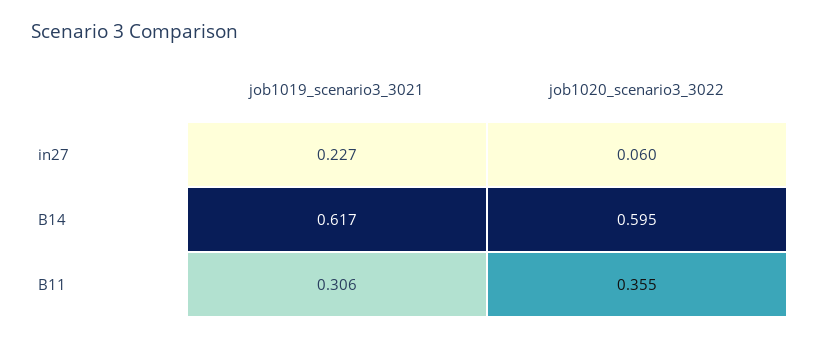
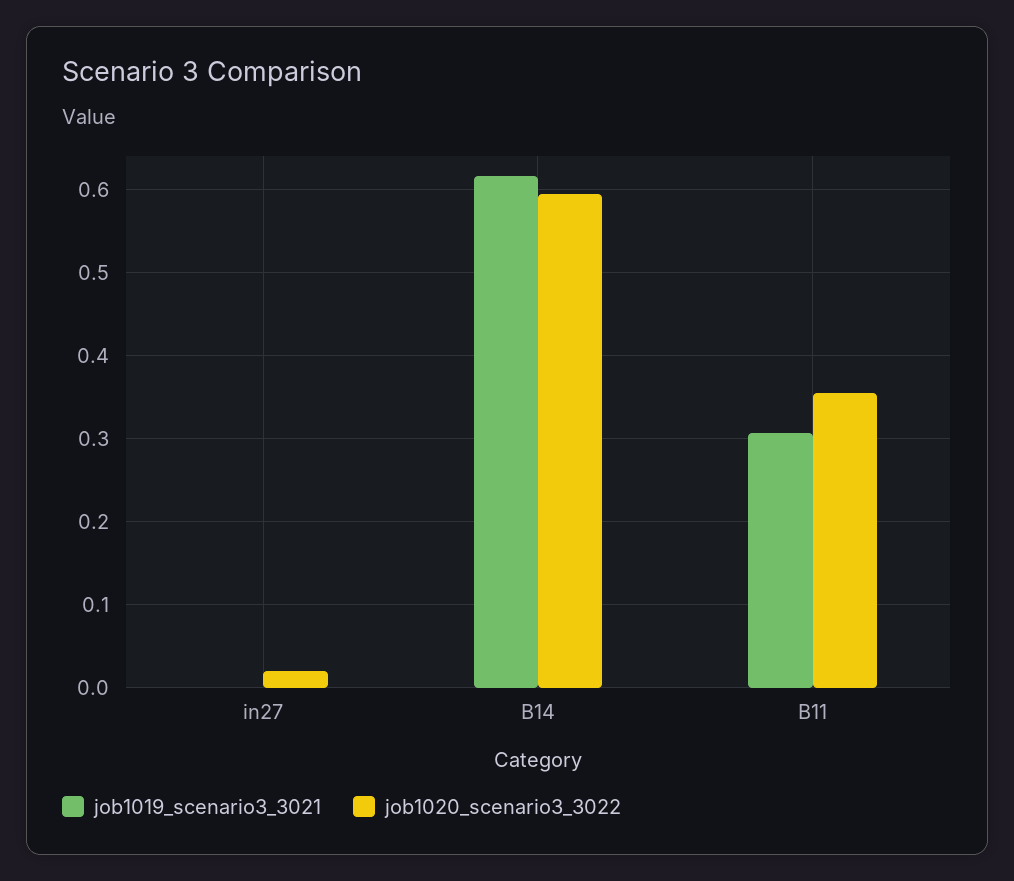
job1019_scenario3_3021, in27: 0.227 -> 0
job1020_scenario3_3022, in27: 0.06 -> 0.02

